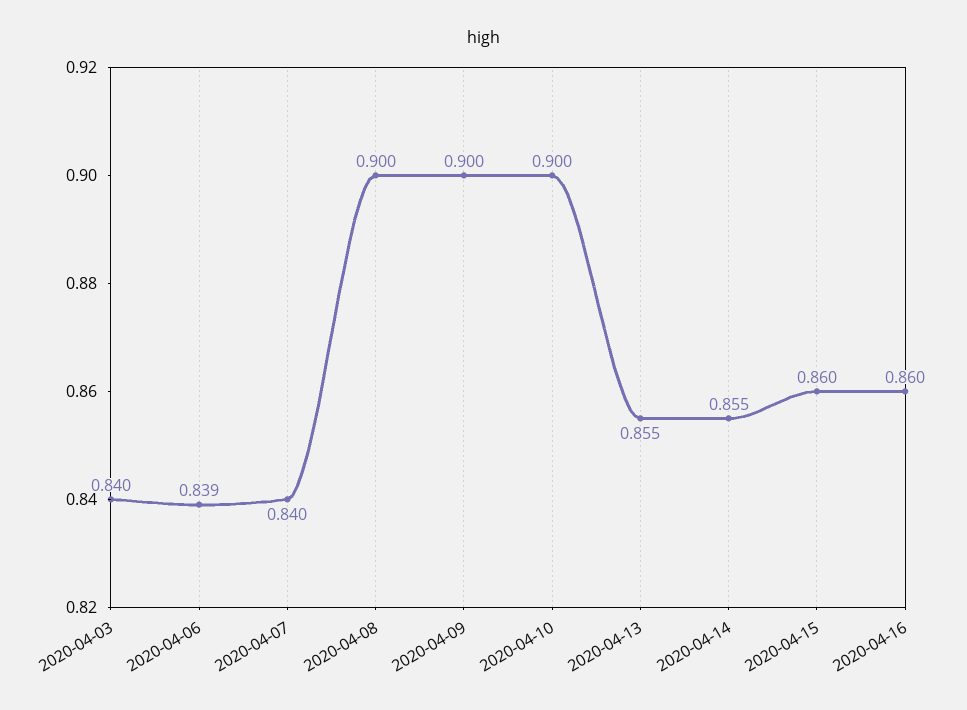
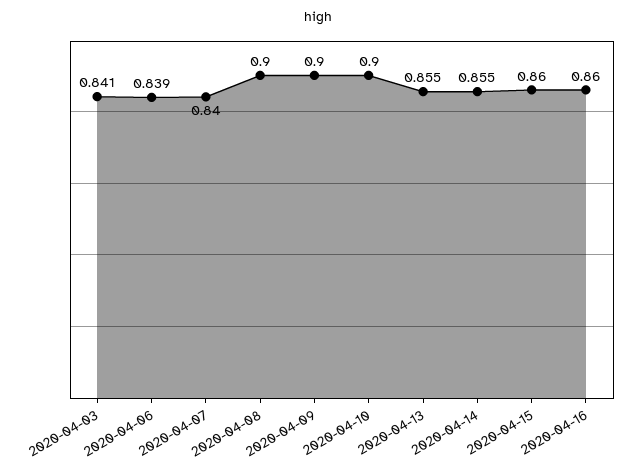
2020-04-03: 0.84 -> 0.841

